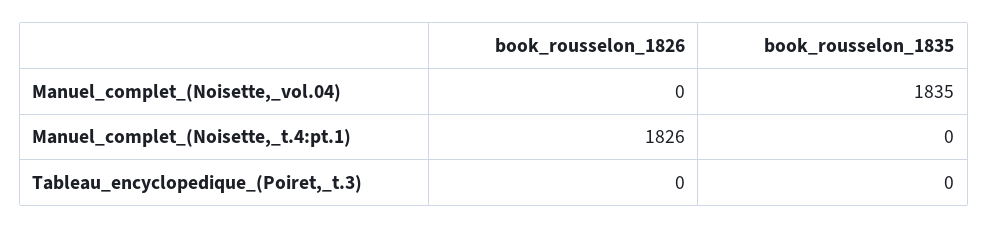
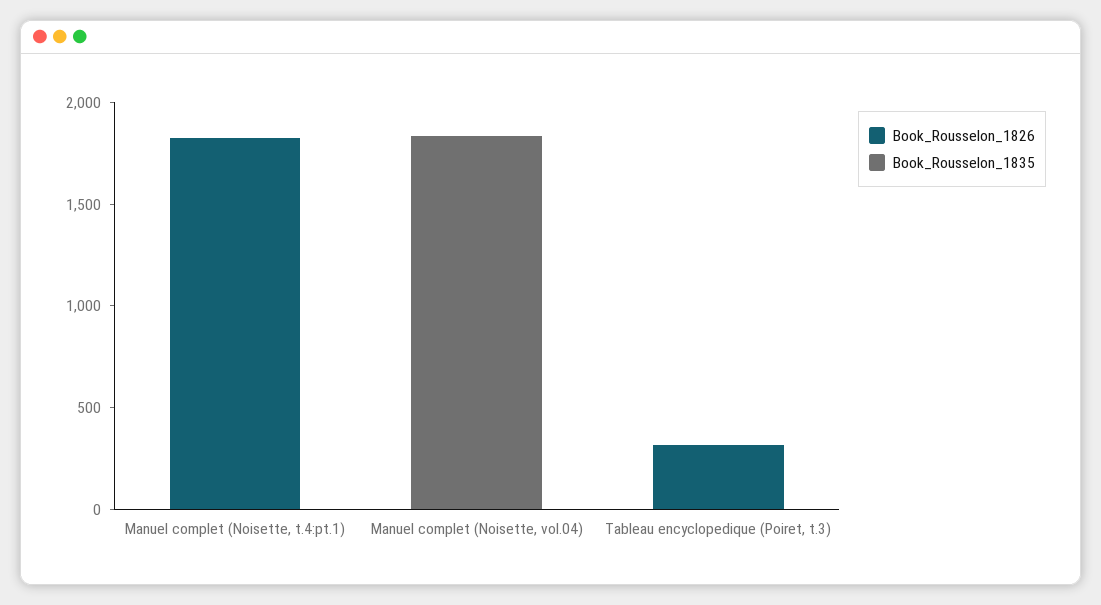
book_rousselon_1826, Tableau_encyclopedique_(Poiret,_t.3): 0 -> 300

